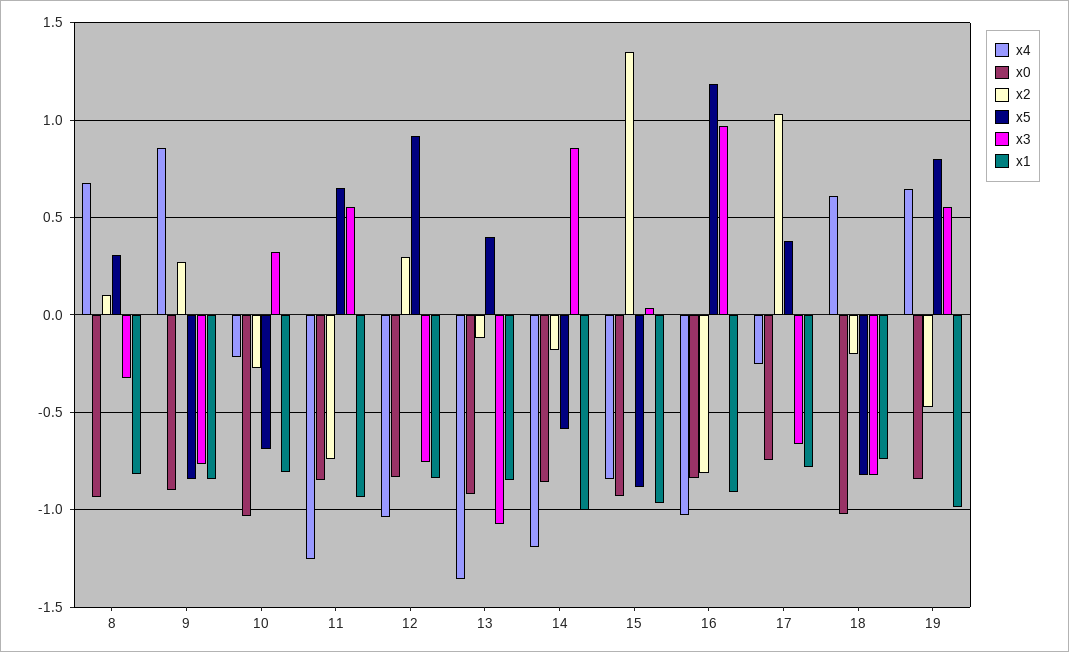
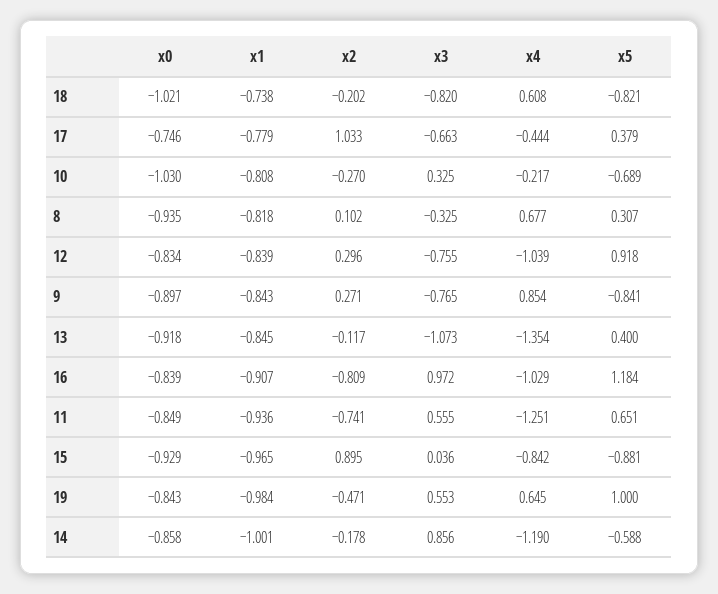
x2, 15: 1.35 -> 0.895
x4, 17: -0.25 -> -0.444
x5, 19: 0.8 -> 1

